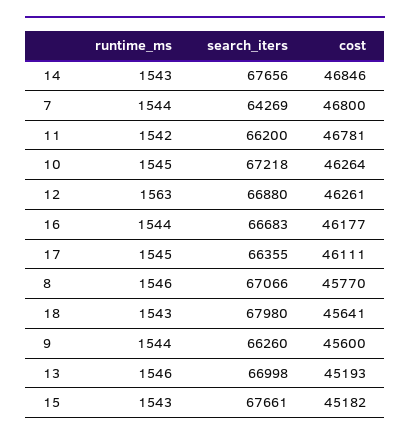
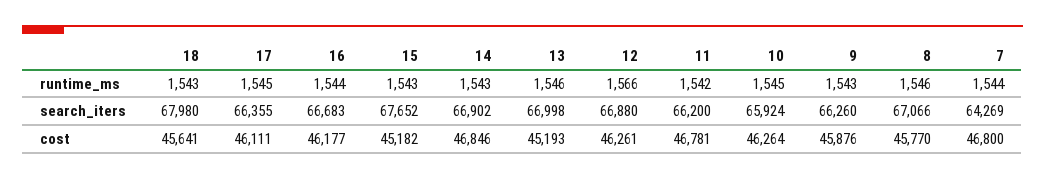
search_iters, 14: 67656 -> 66902
search_iters, 10: 67218 -> 65924
runtime_ms, 12: 1563 -> 1566
runtime_ms, 9: 1544 -> 1543
cost, 9: 45600 -> 45876
search_iters, 15: 67661 -> 67652

